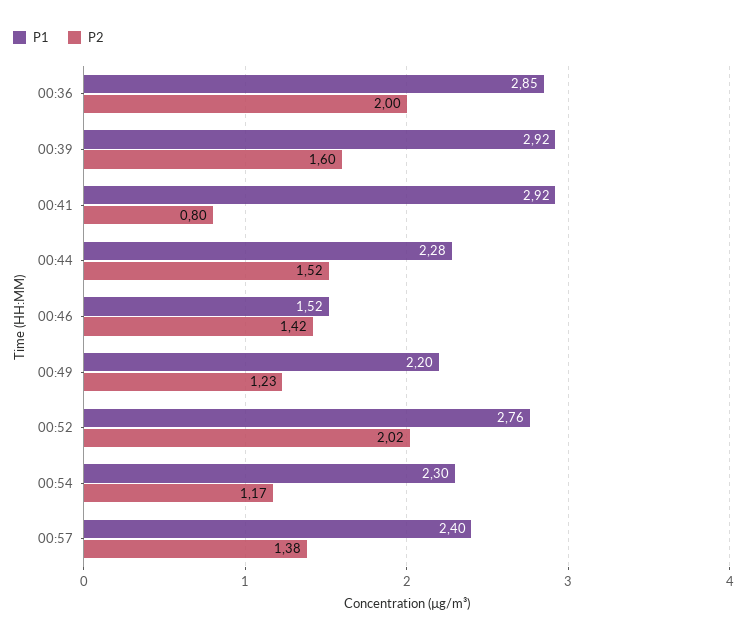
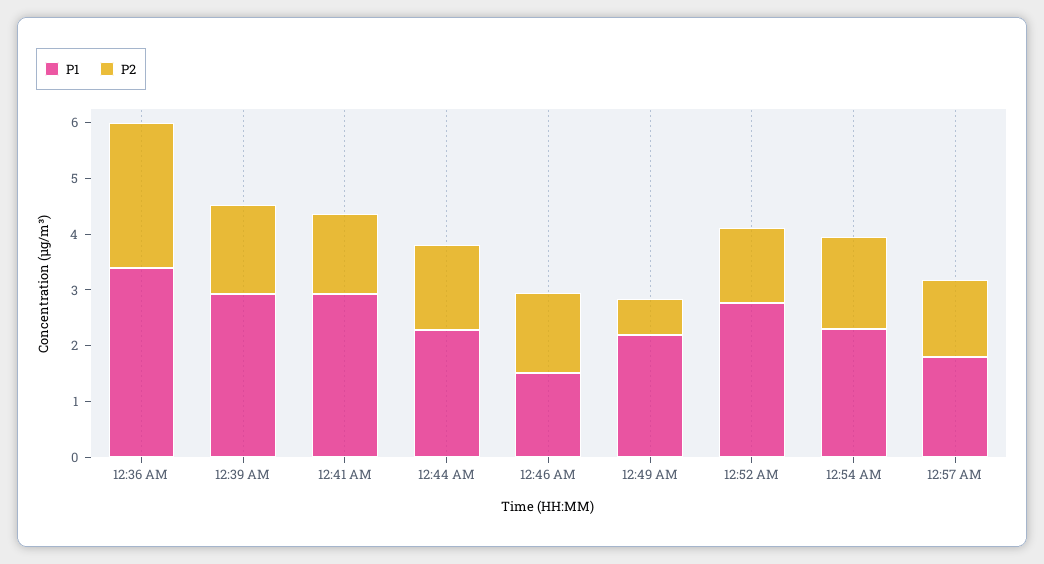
P1, 00:36: 2.85 -> 3.4
P2, 00:36: 2 -> 2.6
P2, 00:41: 0.8 -> 1.4
P2, 00:49: 1.23 -> 0.6
P2, 00:52: 2.02 -> 1.4
P2, 00:54: 1.17 -> 1.6
P1, 00:57: 2.4 -> 1.8

